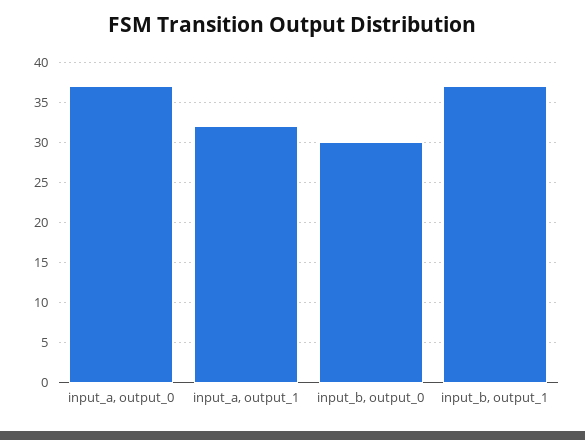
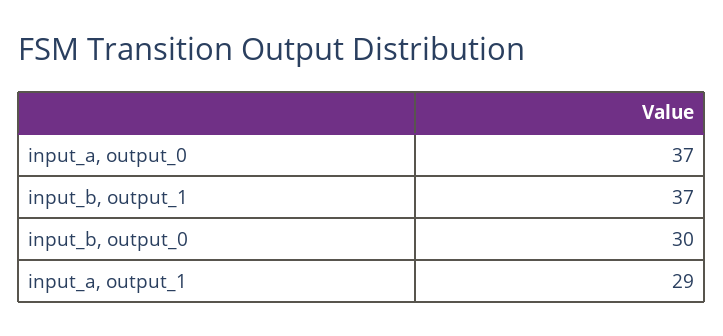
input_a, output_1: 32 -> 29

